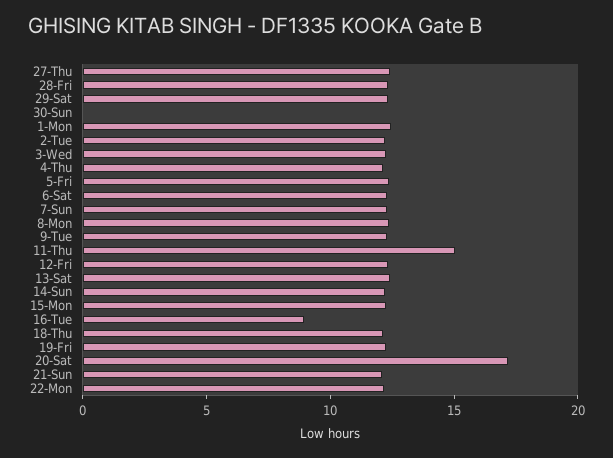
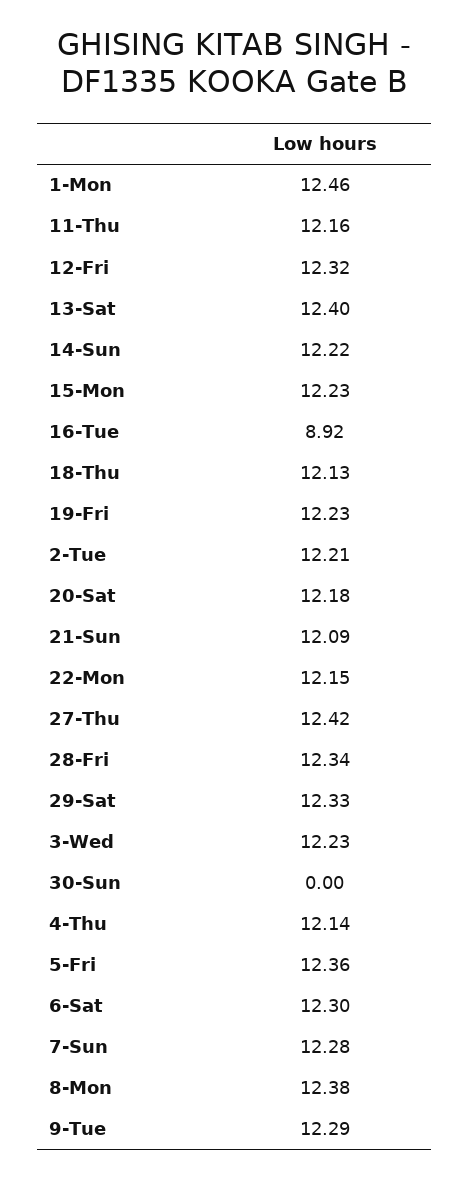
11-Thu: 15 -> 12.16
20-Sat: 17 -> 12.18

